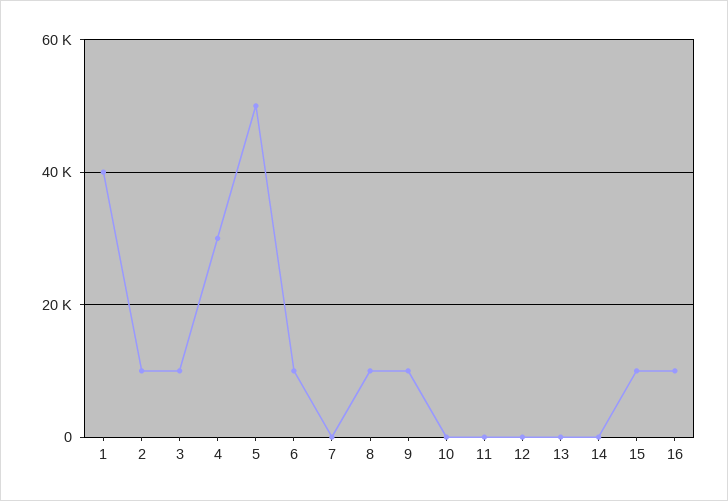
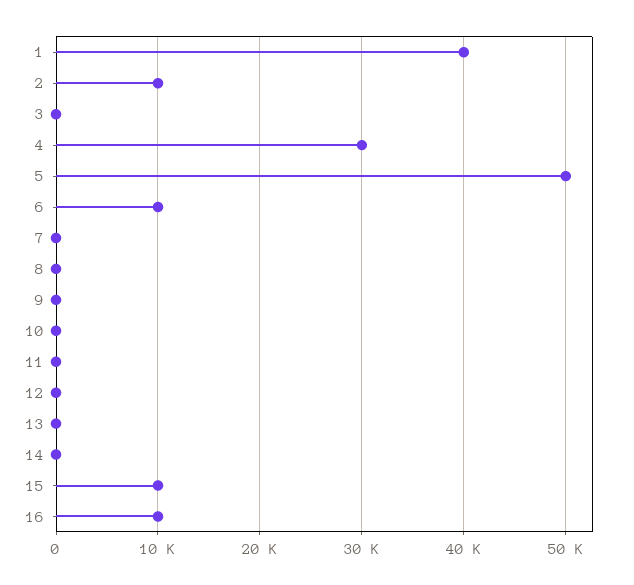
3: 10000 -> 0
8: 10000 -> 0
9: 10000 -> 0

